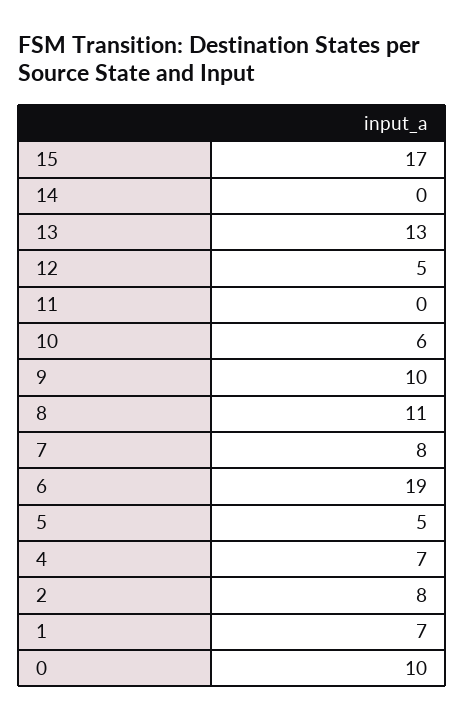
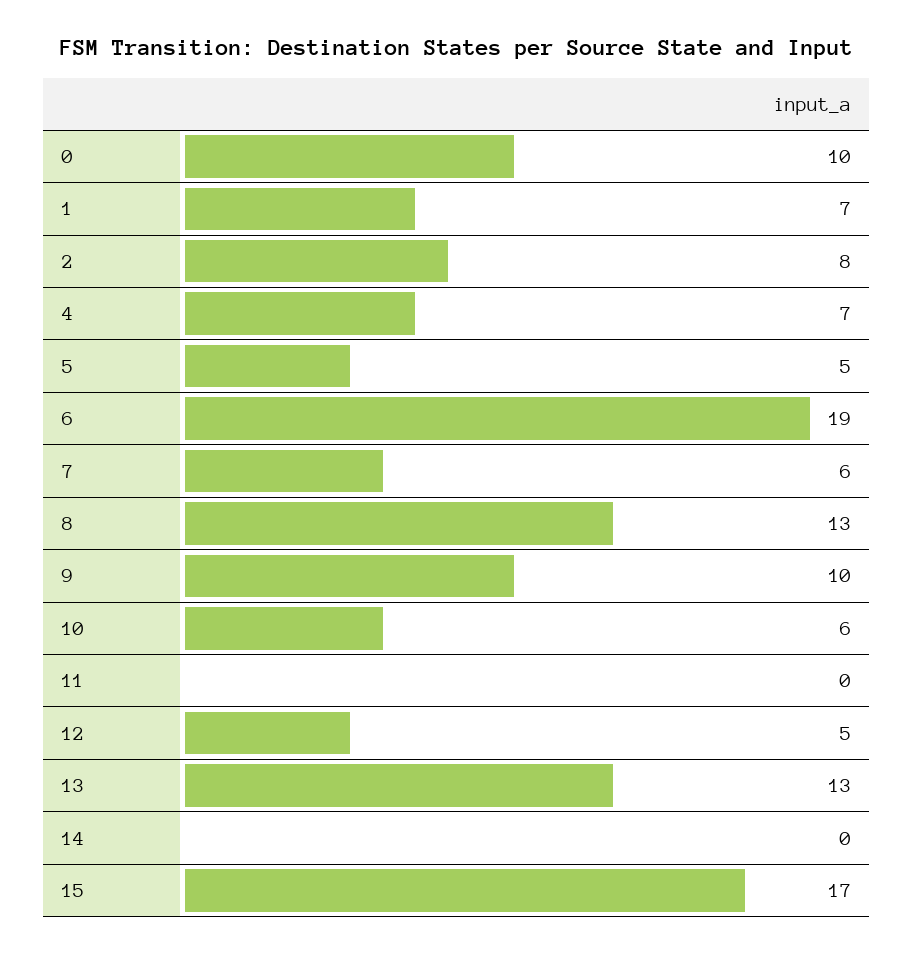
8: 11 -> 13
7: 8 -> 6

